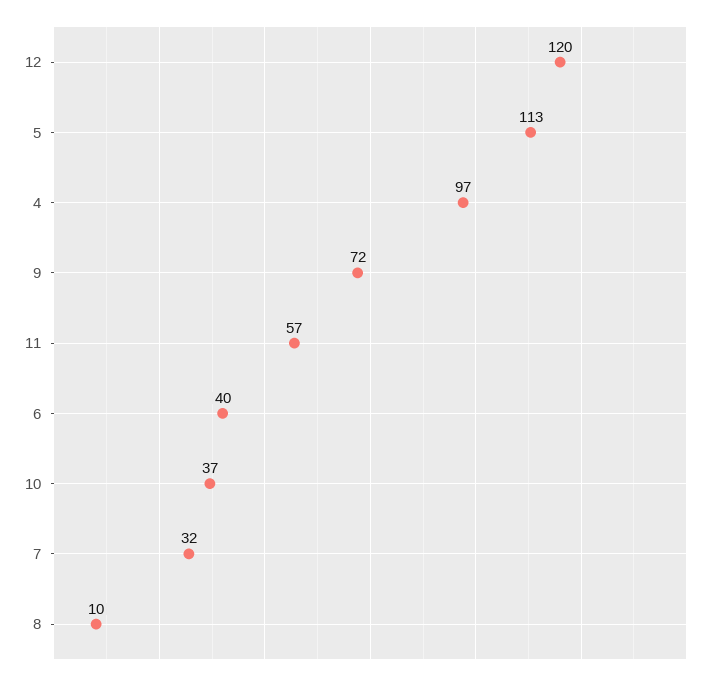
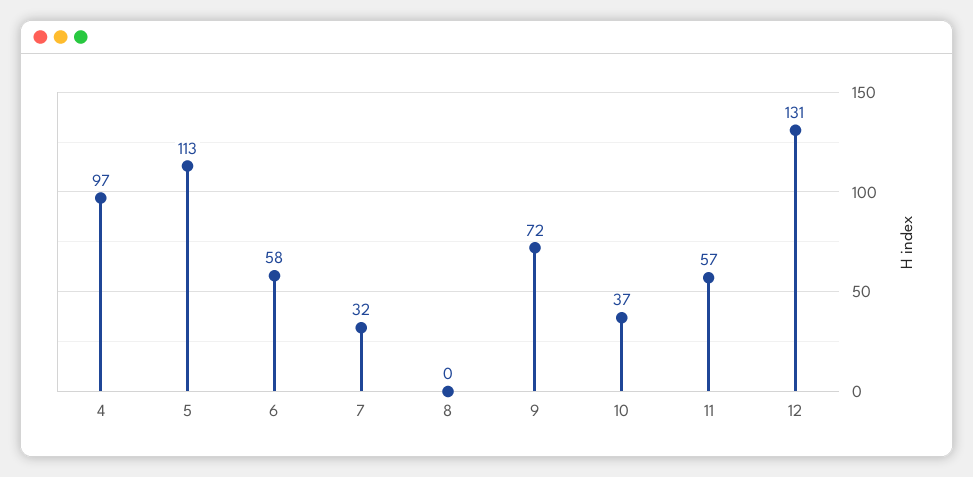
12: 120 -> 131
6: 40 -> 58
8: 10 -> 0

